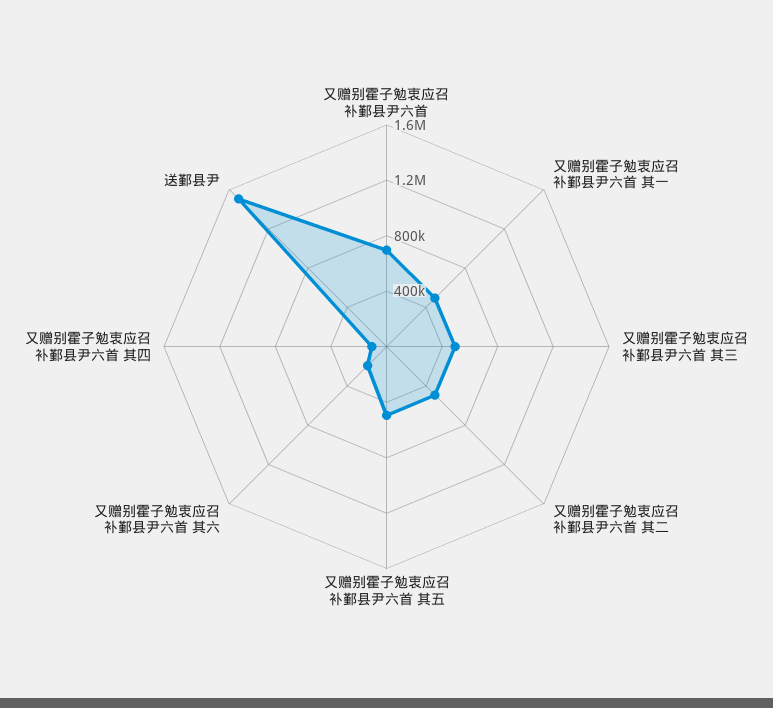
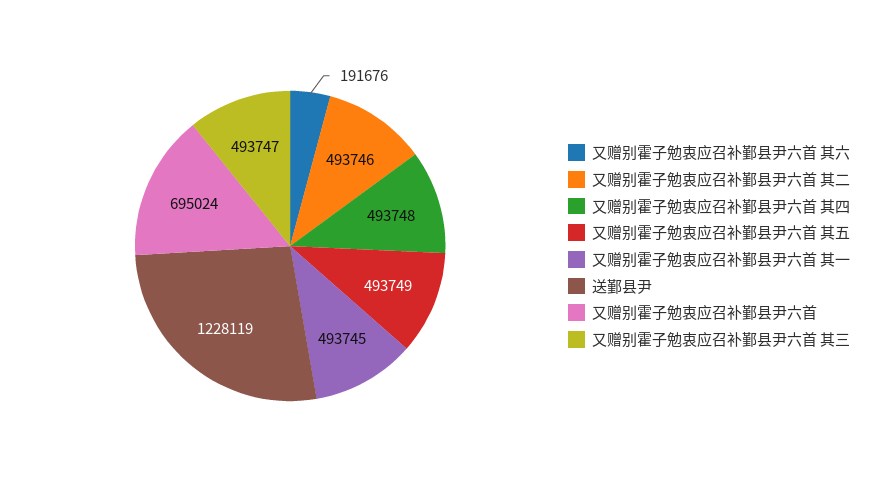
又赠别霍子勉衷应召补鄞县尹六首 其四: 100000 -> 493748
送鄞县尹: 1500000 -> 1228119

